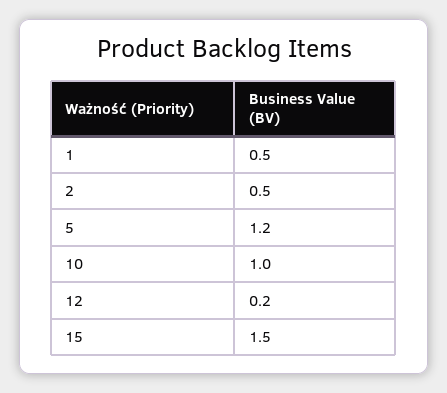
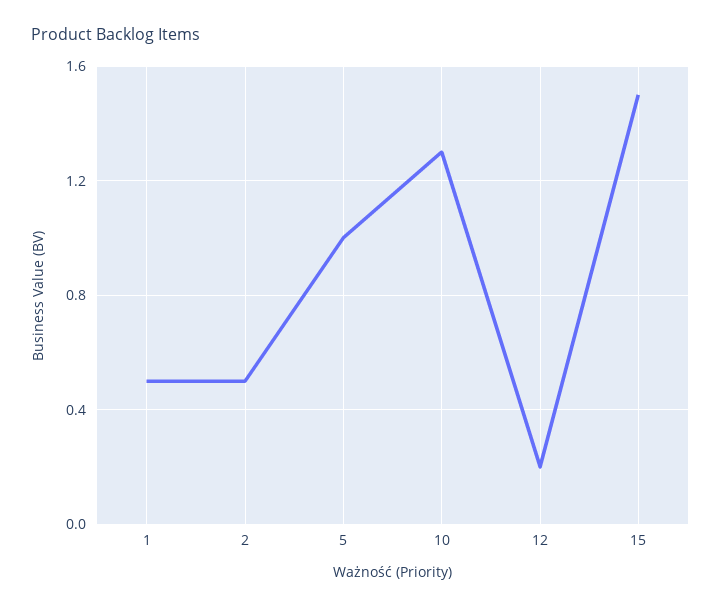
5: 1.2 -> 1
10: 1 -> 1.3

